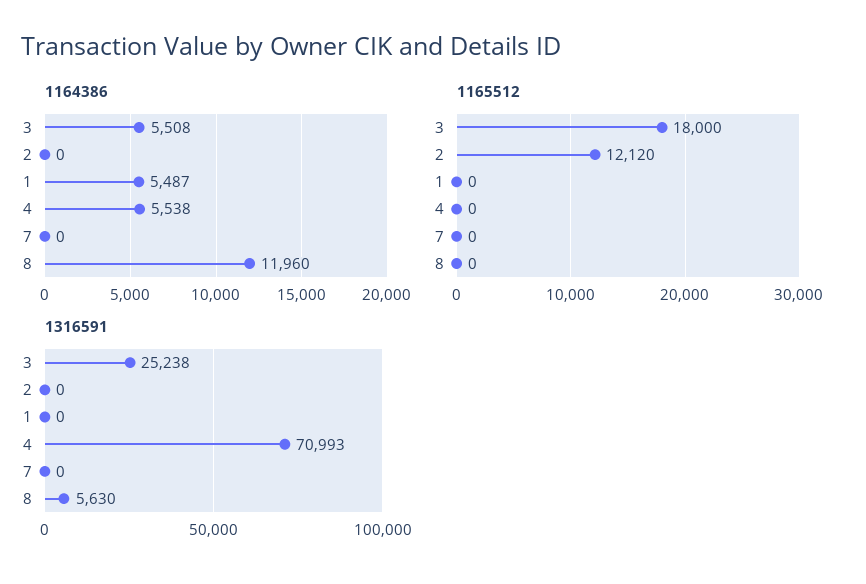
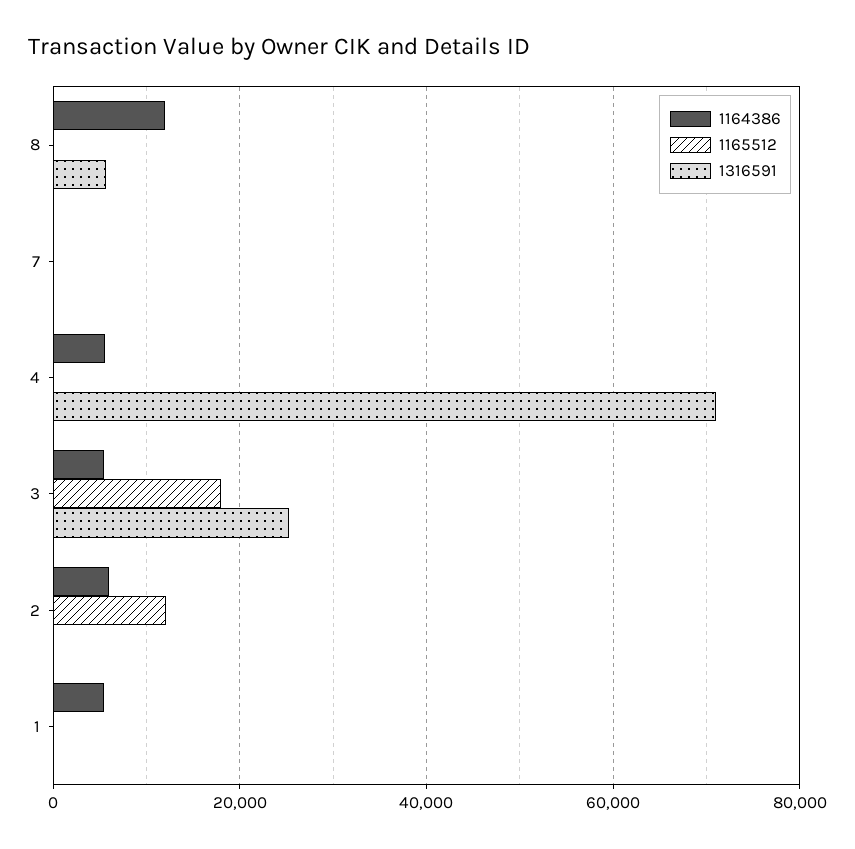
1164386, 2: 0 -> 6000

